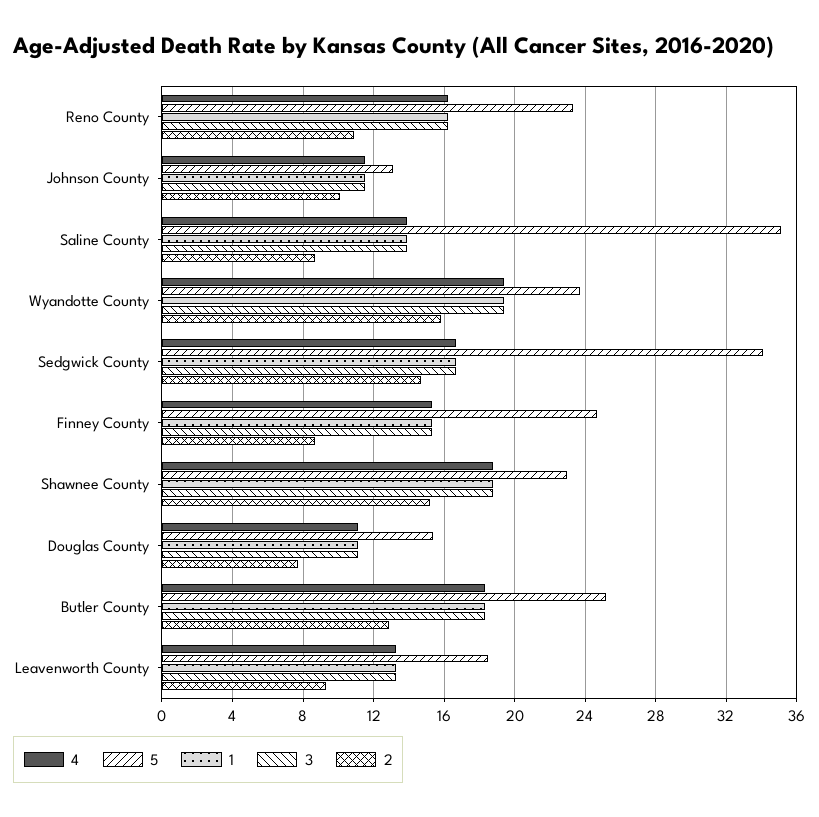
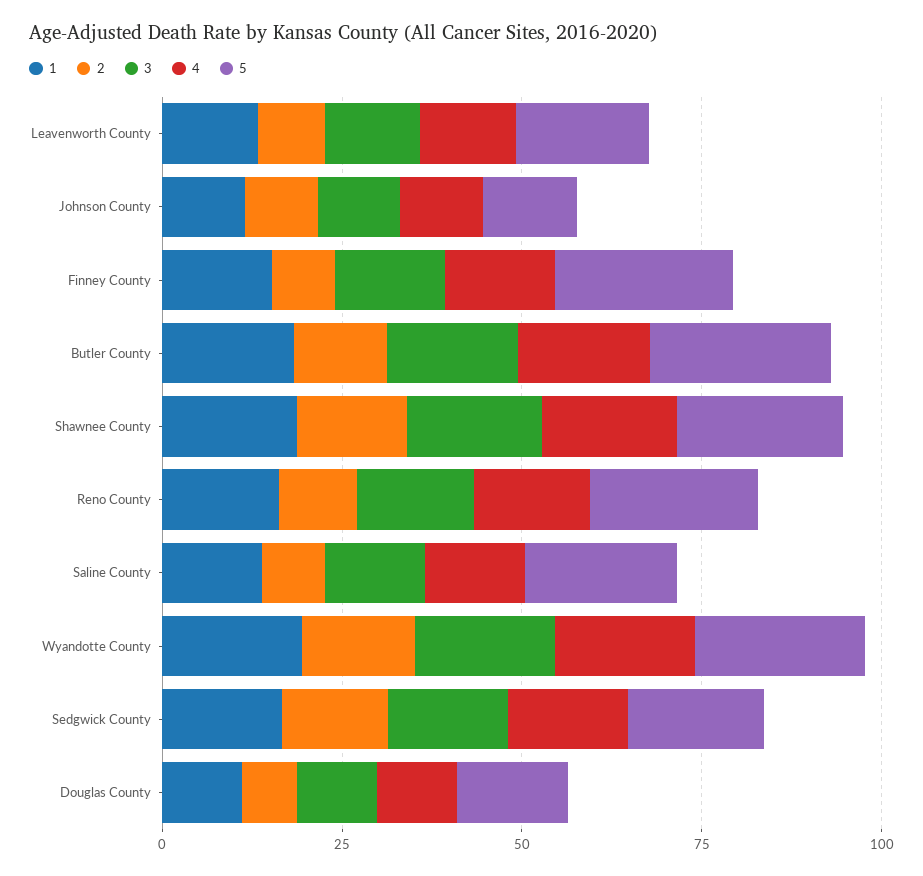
5, Saline County: 35 -> 20
5, Sedgwick County: 34 -> 20

